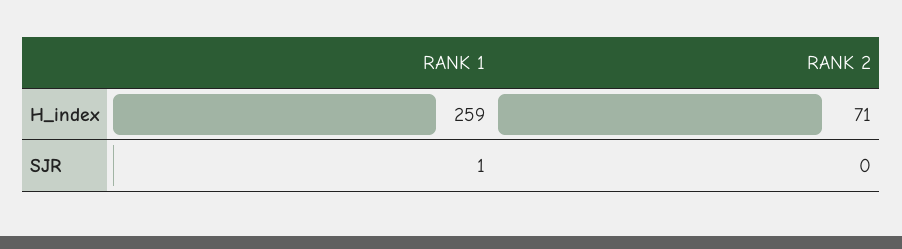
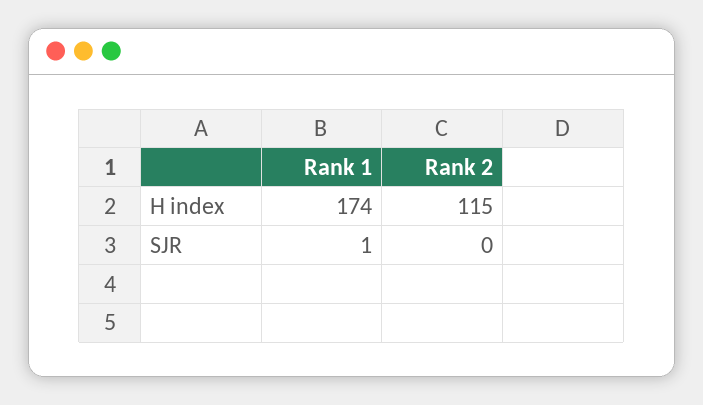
RANK 1, H_index: 259 -> 174
RANK 2, H_index: 71 -> 115

